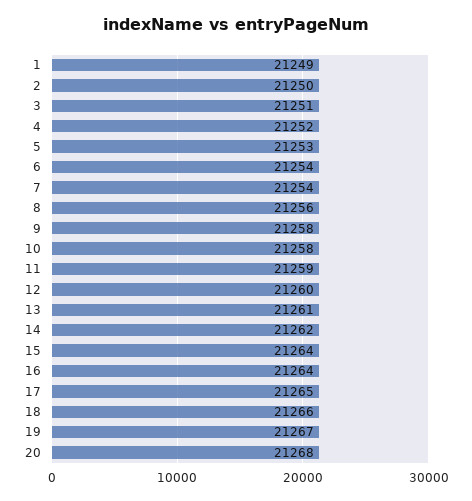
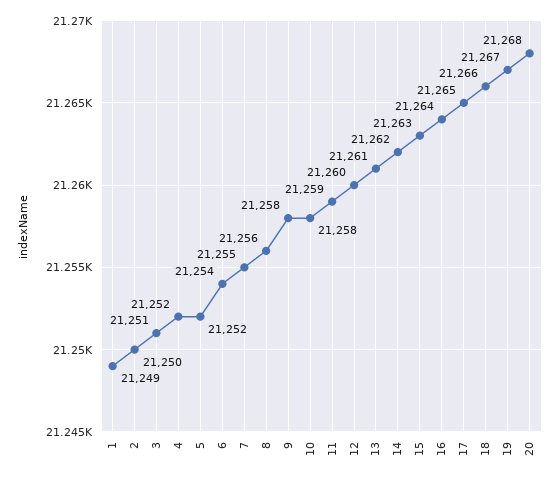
5: 21253 -> 21252
7: 21254 -> 21255
15: 21264 -> 21263

